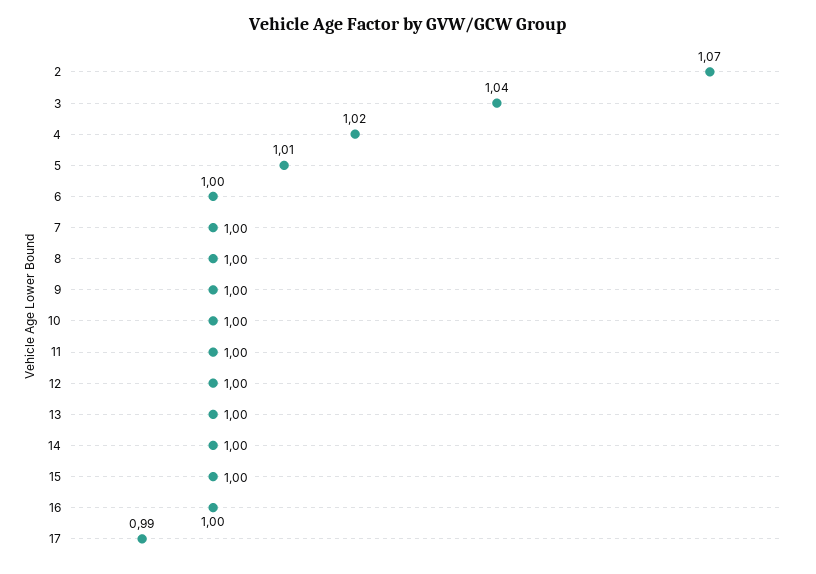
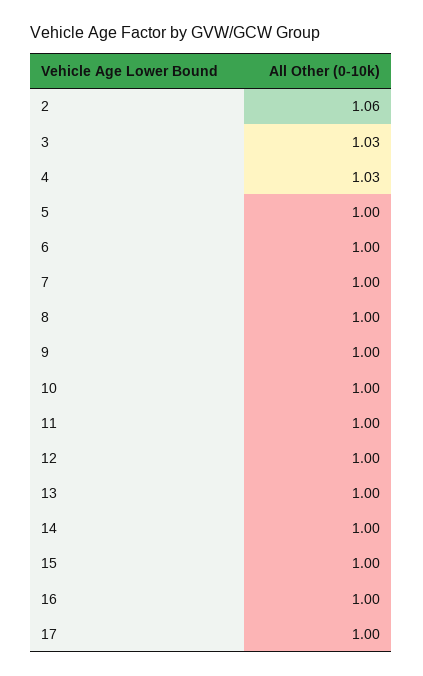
2: 1.07 -> 1.06
3: 1.04 -> 1.03
4: 1.02 -> 1.03
5: 1.01 -> 1
17: 0.99 -> 1

